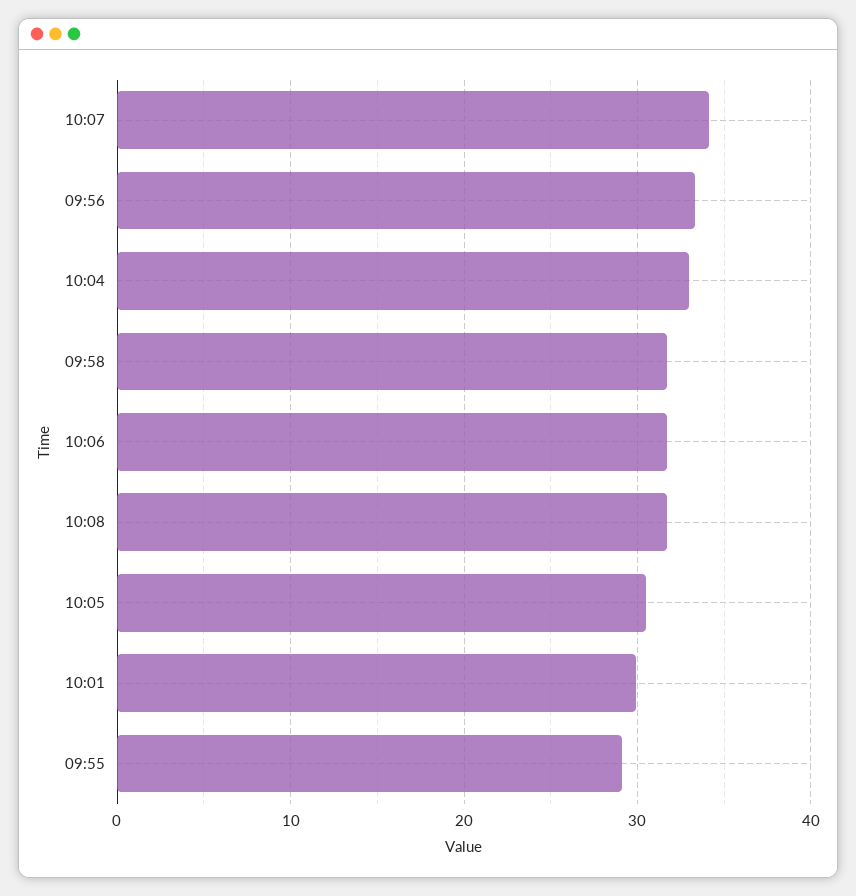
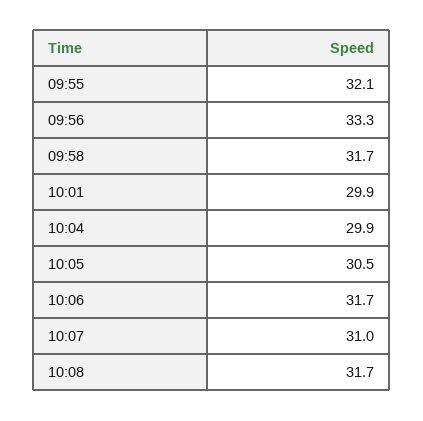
10:07: 34 -> 31
10:04: 33 -> 29.9
09:55: 29 -> 32.1

